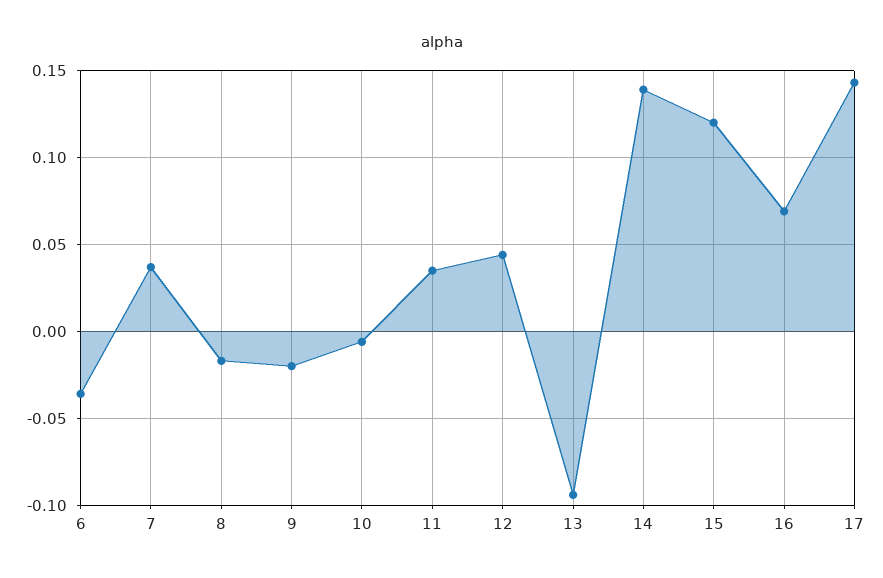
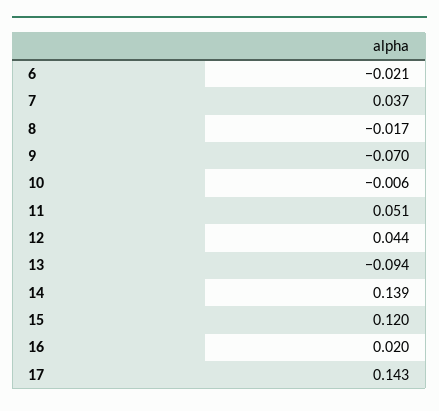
6: -0.035 -> -0.021
9: -0.02 -> -0.07
11: 0.035 -> 0.051
16: 0.07 -> 0.02

